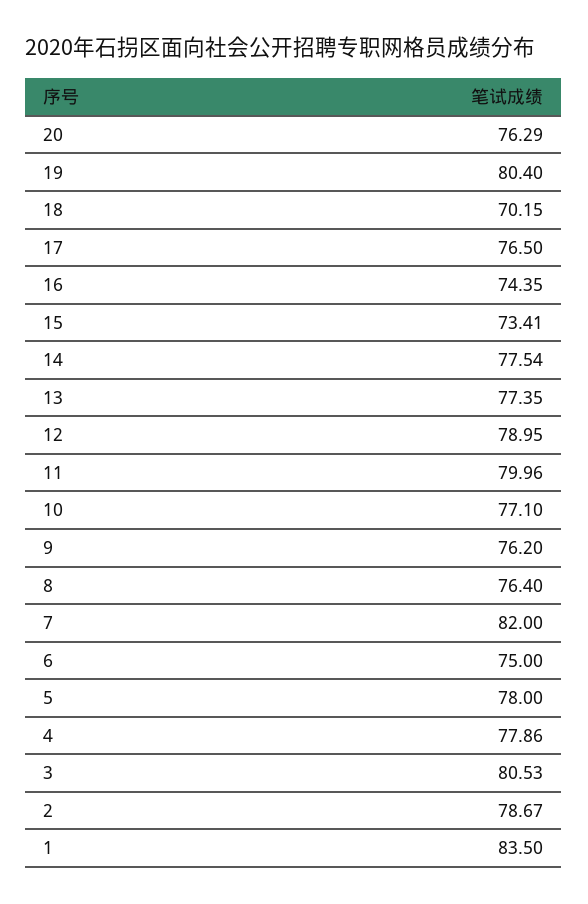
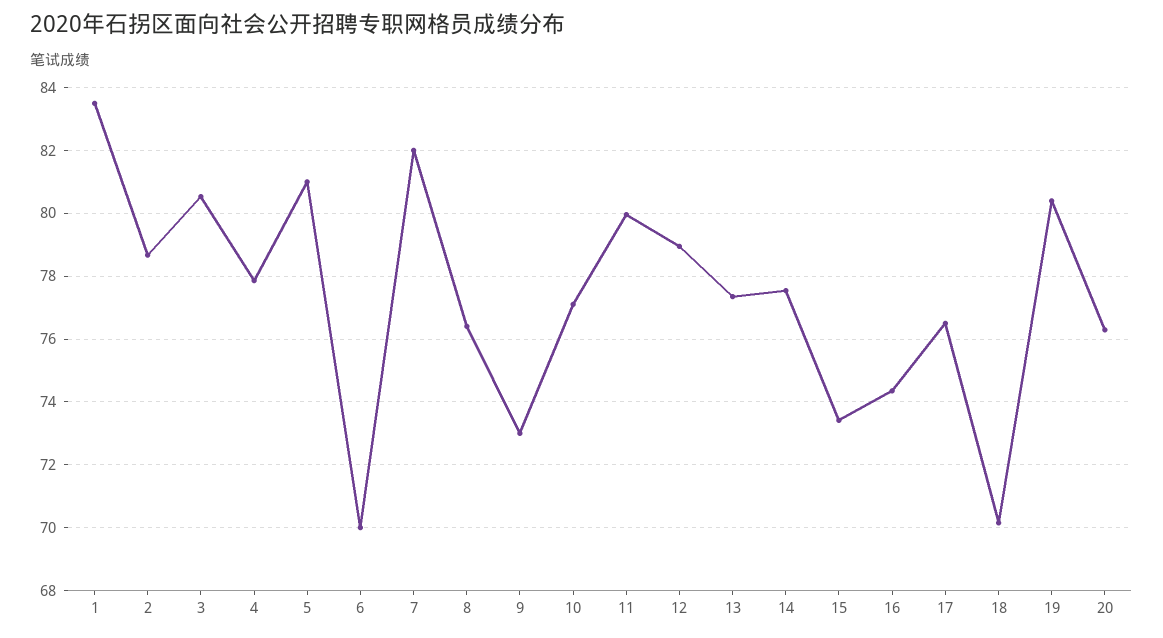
9: 76.2 -> 73
6: 75 -> 70
5: 78 -> 81

